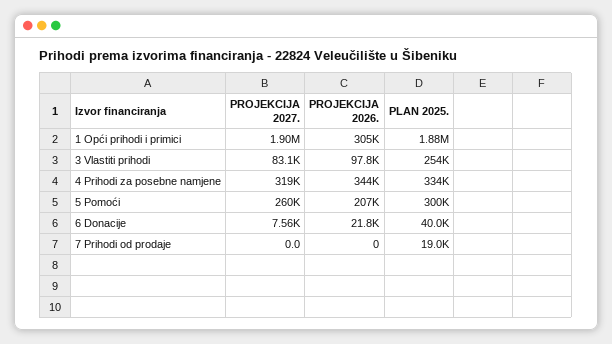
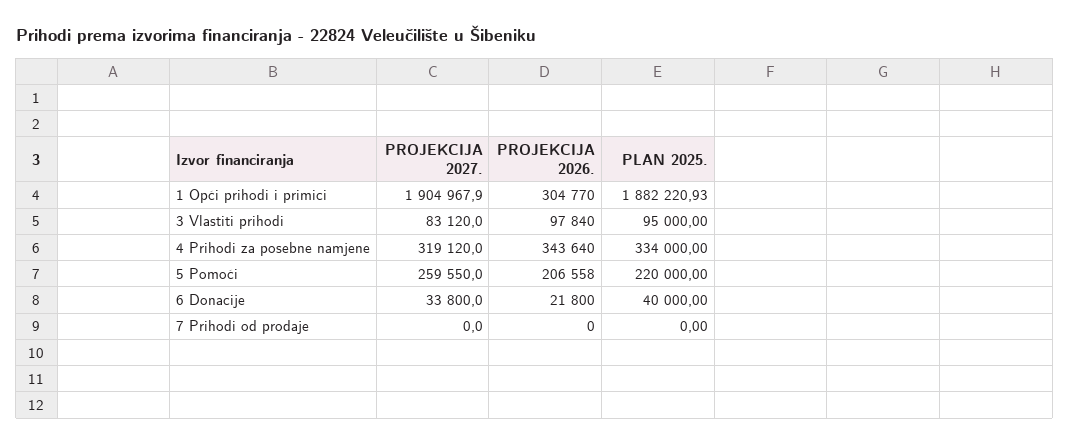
PLAN 2025., 3 Vlastiti prihodi: 254000 -> 95000
PLAN 2025., 5 Pomoći: 300000 -> 220000
PROJEKCIJA 2027., 6 Donacije: 7560 -> 33800
PLAN 2025., 7 Prihodi od prodaje: 19000 -> 0

